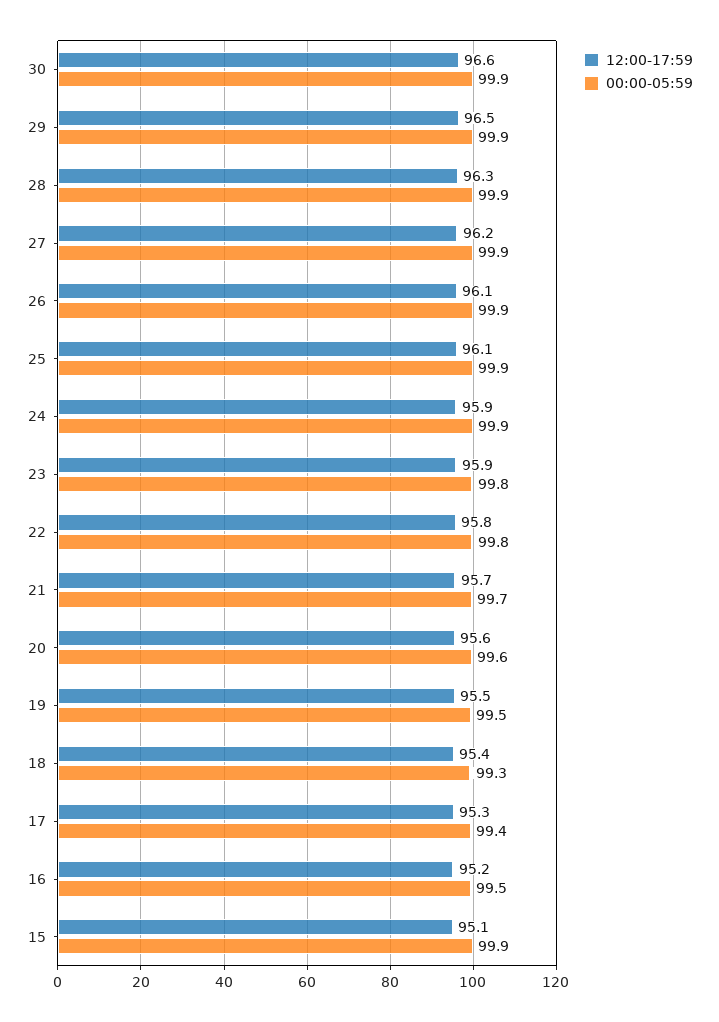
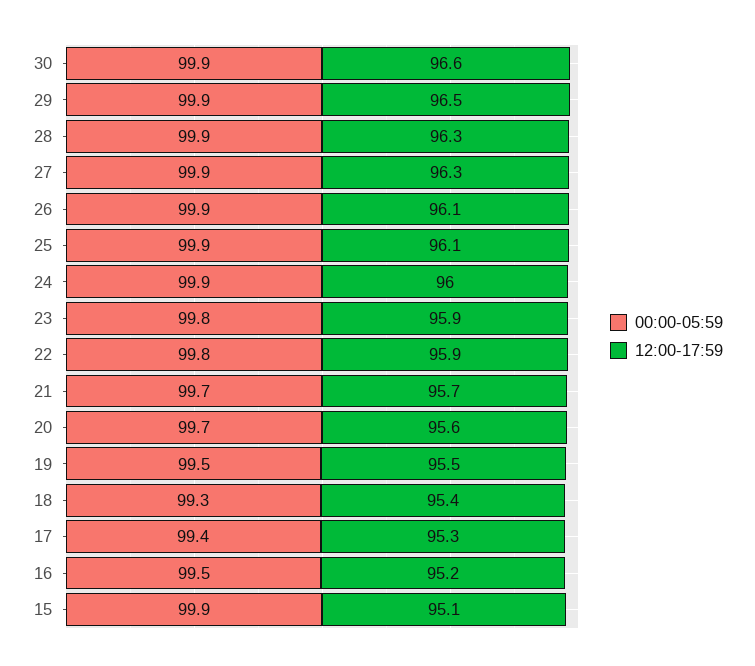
12:00-17:59, 27: 96.2 -> 96.3
12:00-17:59, 24: 95.9 -> 96
12:00-17:59, 22: 95.8 -> 95.9
00:00-05:59, 20: 99.6 -> 99.7

